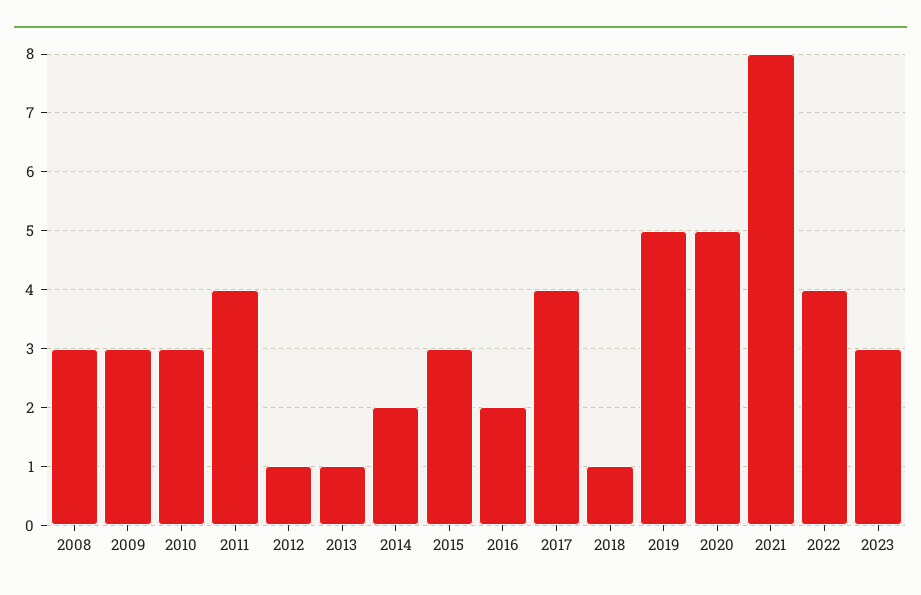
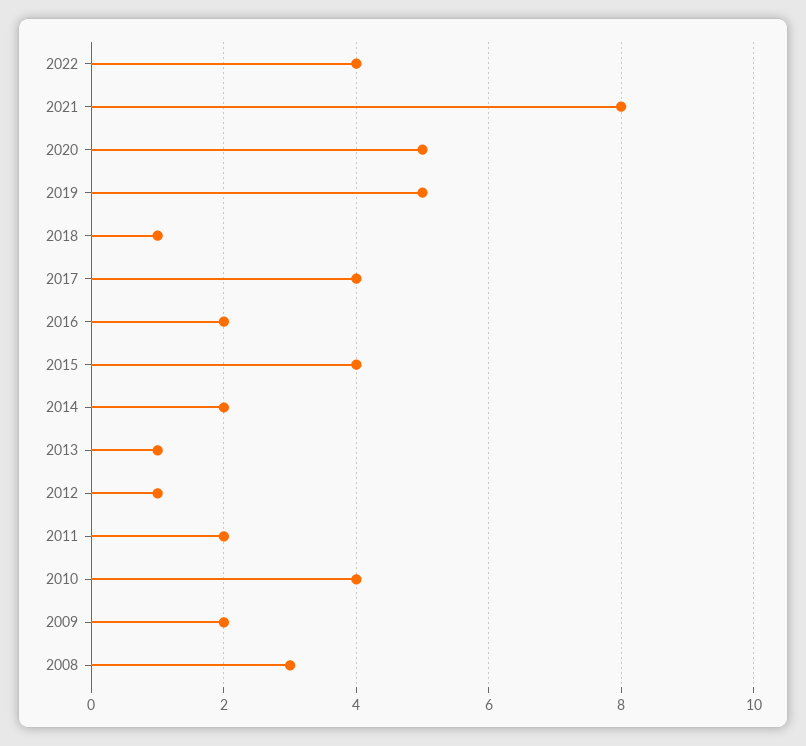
2009: 3 -> 2
2010: 3 -> 4
2011: 4 -> 2
2015: 3 -> 4
2023: 3 -> none

